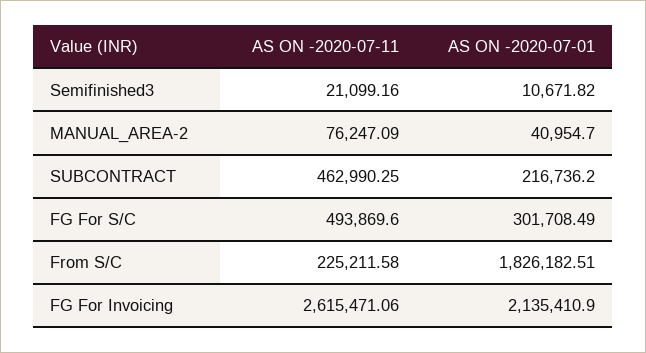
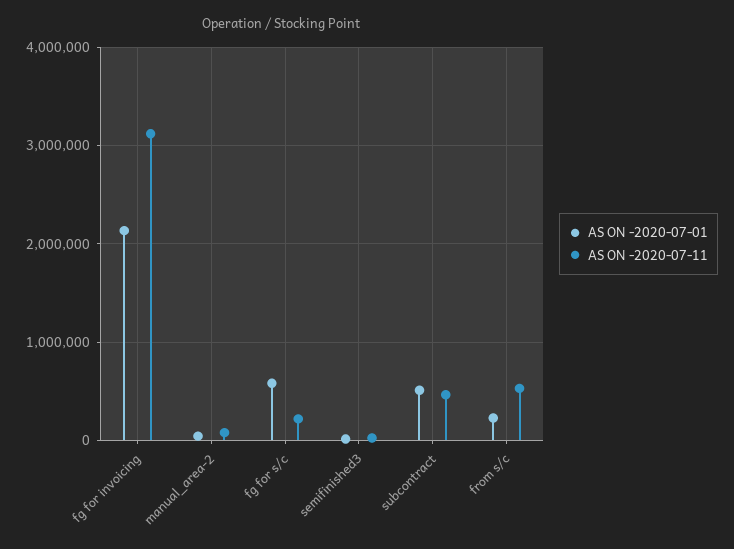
AS ON -2020-07-01, SUBCONTRACT: 216736.2 -> 500000
AS ON -2020-07-11, FG For S/C: 493869.6 -> 200000
AS ON -2020-07-01, FG For S/C: 301708.49 -> 600000
AS ON -2020-07-11, From S/C: 225211.58 -> 500000
AS ON -2020-07-01, From S/C: 1826182.51 -> 200000
AS ON -2020-07-11, FG For Invoicing: 2615471.06 -> 3100000

